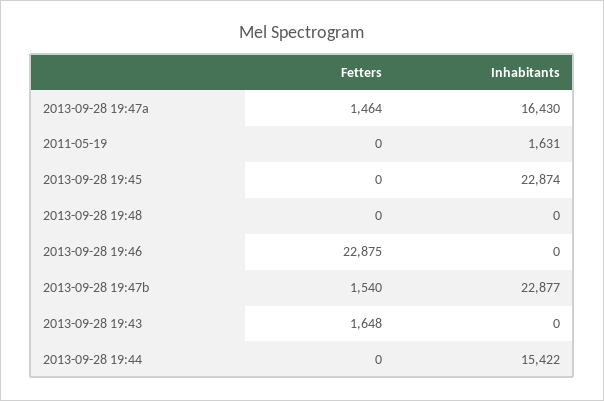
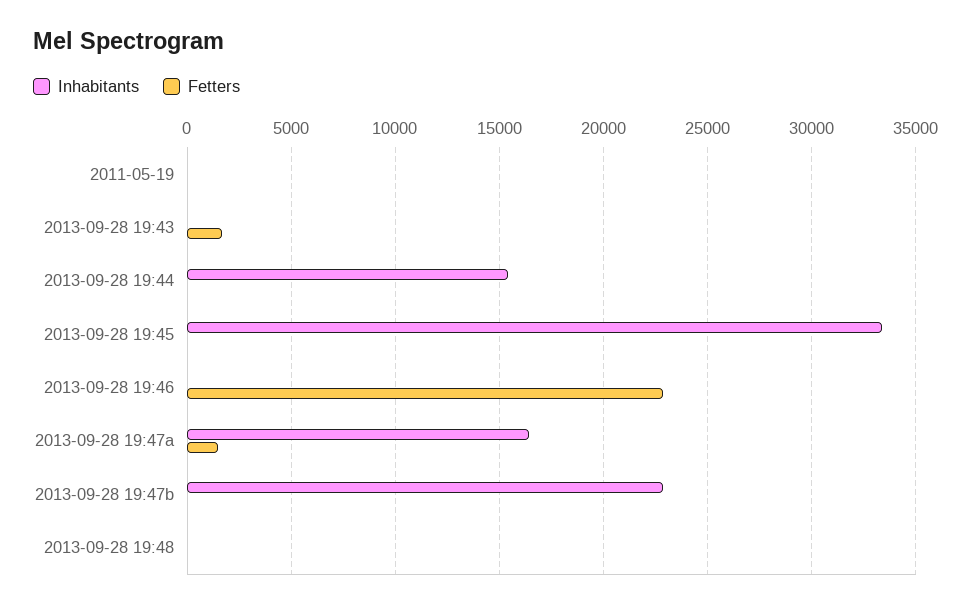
Inhabitants, 2011-05-19: 1631 -> 0
Inhabitants, 2013-09-28 19:45: 22874 -> 33500
Fetters, 2013-09-28 19:47b: 1540 -> 0

